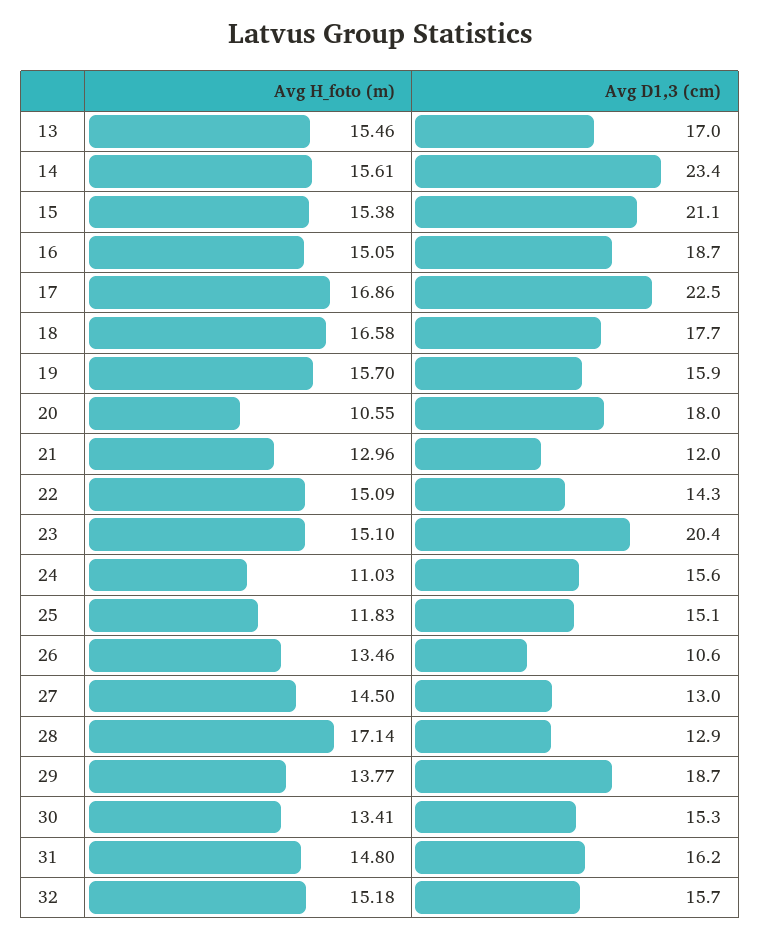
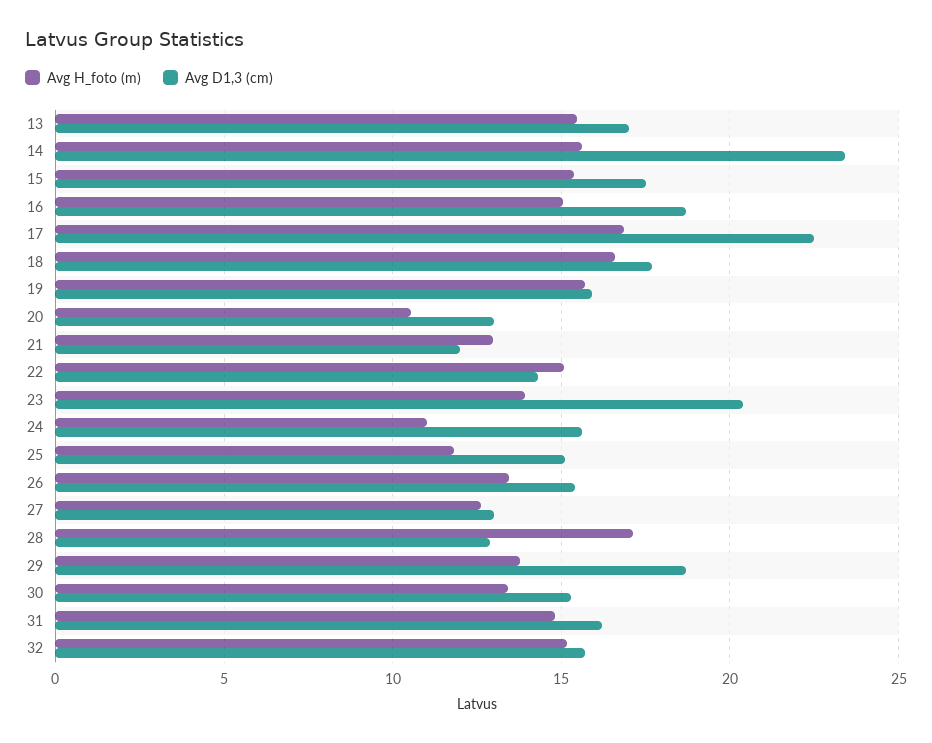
Avg D1,3 (cm), 15: 21.1 -> 17.5
Avg D1,3 (cm), 20: 18 -> 13
Avg H_foto (m), 23: 15.1 -> 14
Avg D1,3 (cm), 26: 10.6 -> 15.5
Avg H_foto (m), 27: 14.5 -> 12.5

